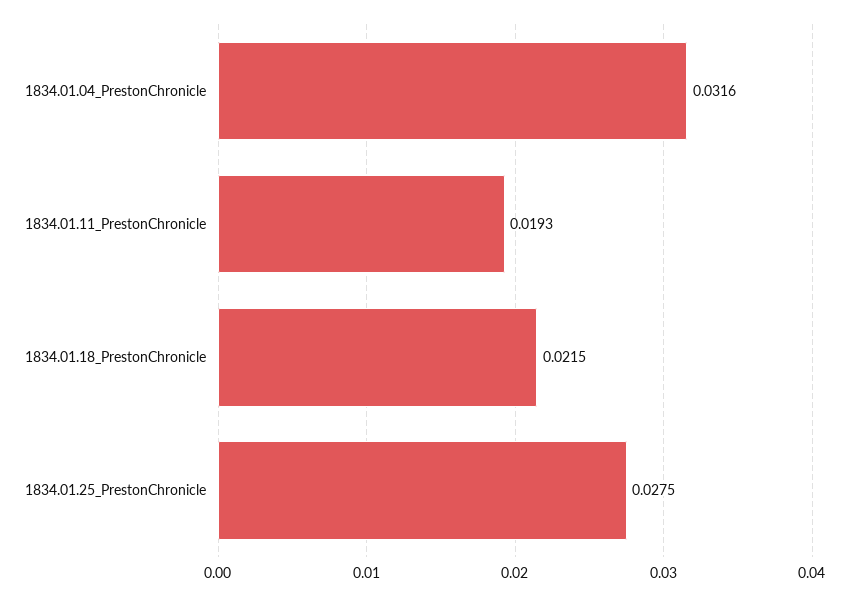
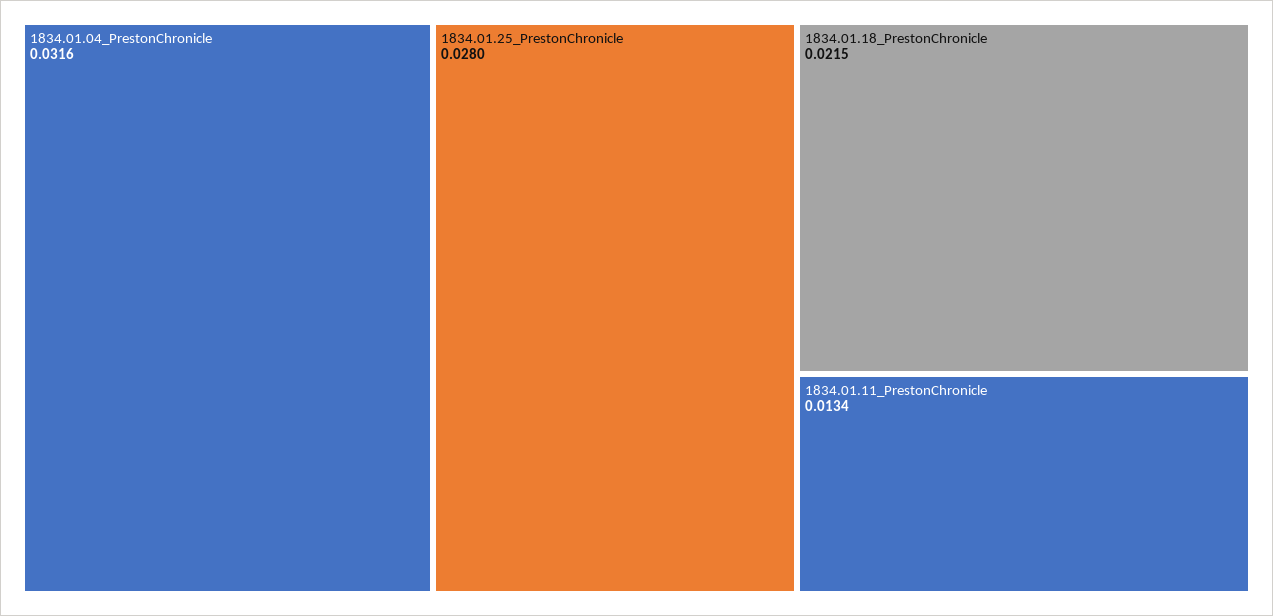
1834.01.11_PrestonChronicle: 0.0193 -> 0.0134
1834.01.25_PrestonChronicle: 0.0275 -> 0.028

